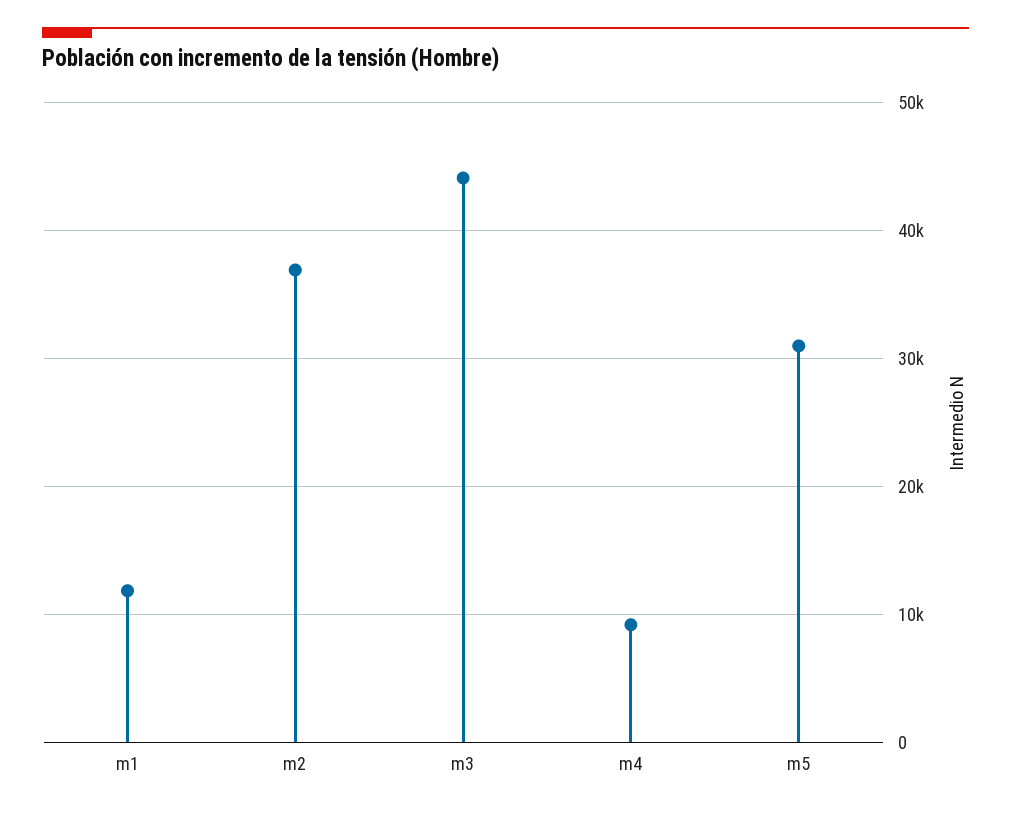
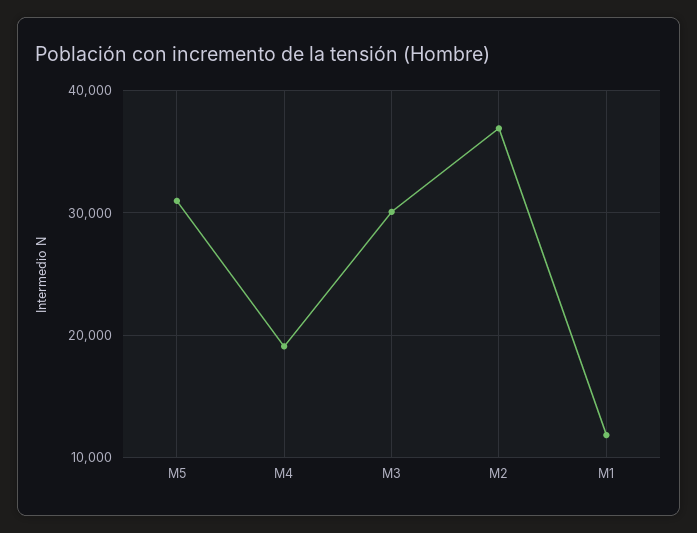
m3: 44000 -> 30000
m4: 9000 -> 19000

